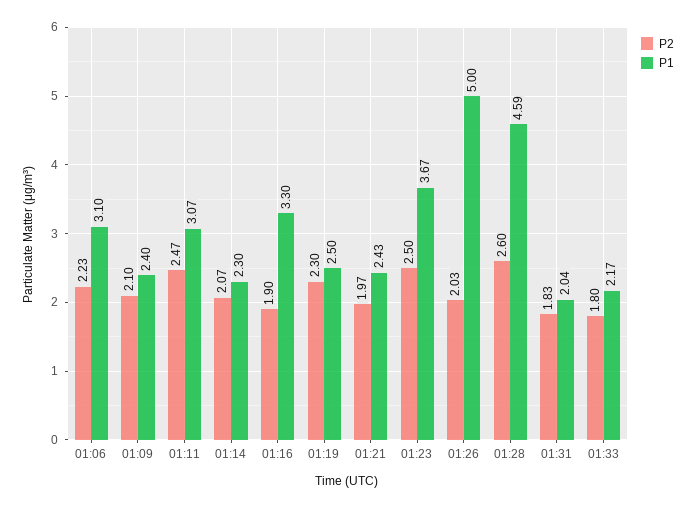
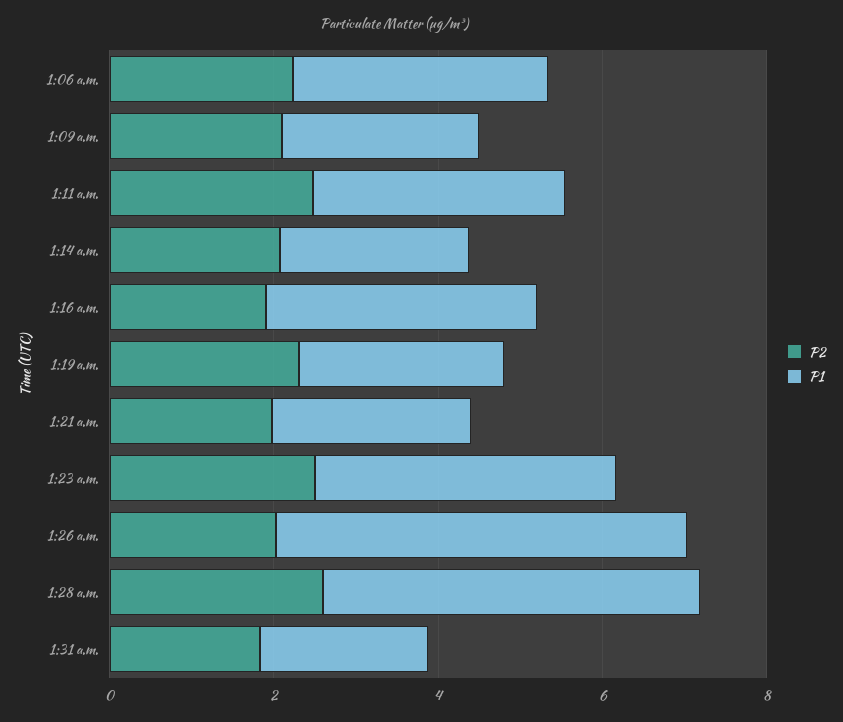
P2, 01:33: 1.8 -> none
P1, 01:33: 2.17 -> none

